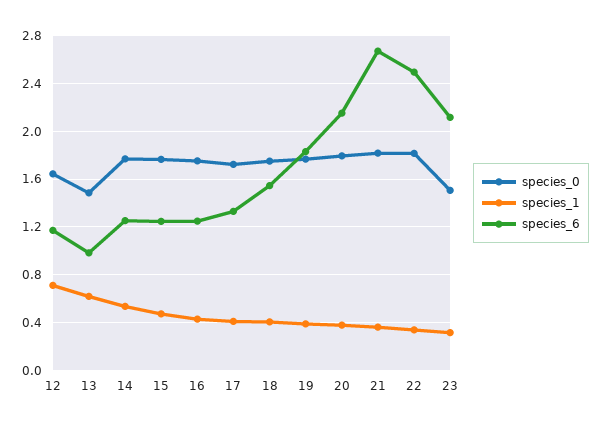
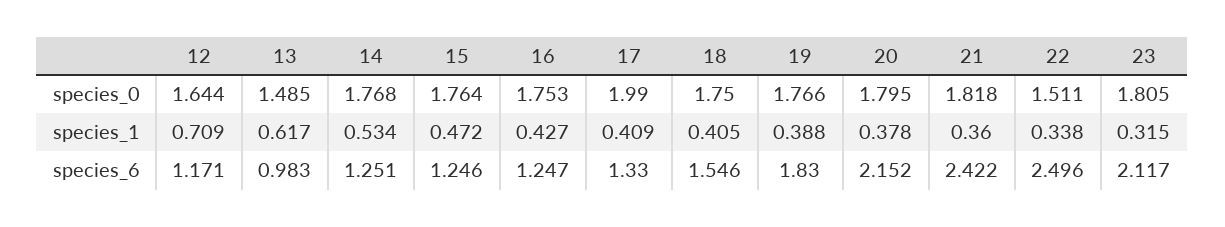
species_0, 17: 1.7 -> 1.99
species_6, 21: 2.7 -> 2.422
species_0, 22: 1.8 -> 1.511
species_0, 23: 1.5 -> 1.805

